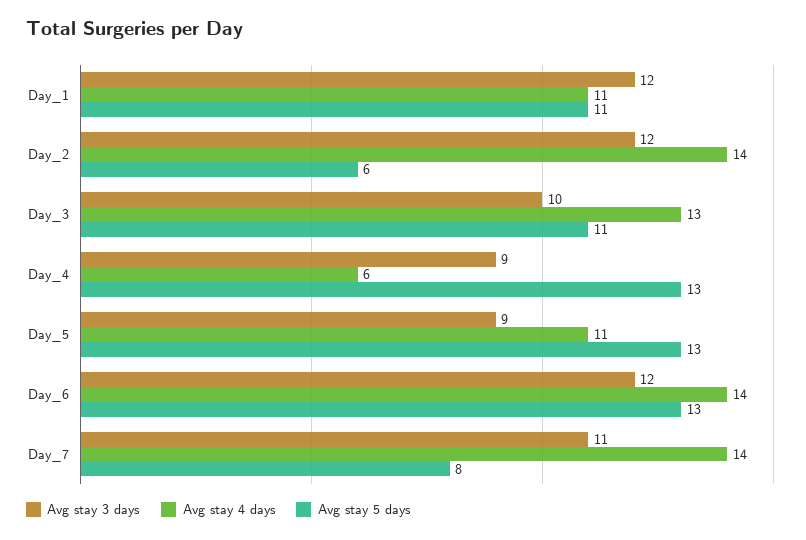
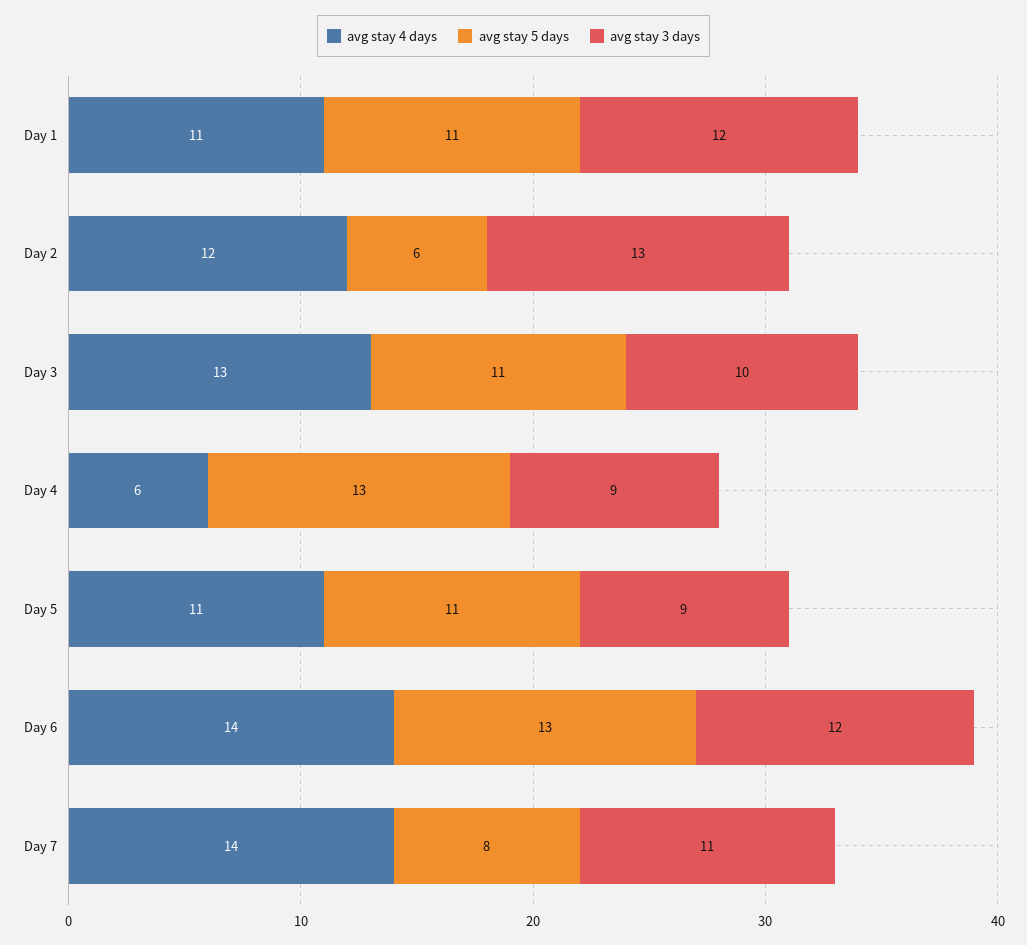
Avg stay 3 days, Day_2: 12 -> 13
Avg stay 4 days, Day_2: 14 -> 12
Avg stay 5 days, Day_5: 13 -> 11

